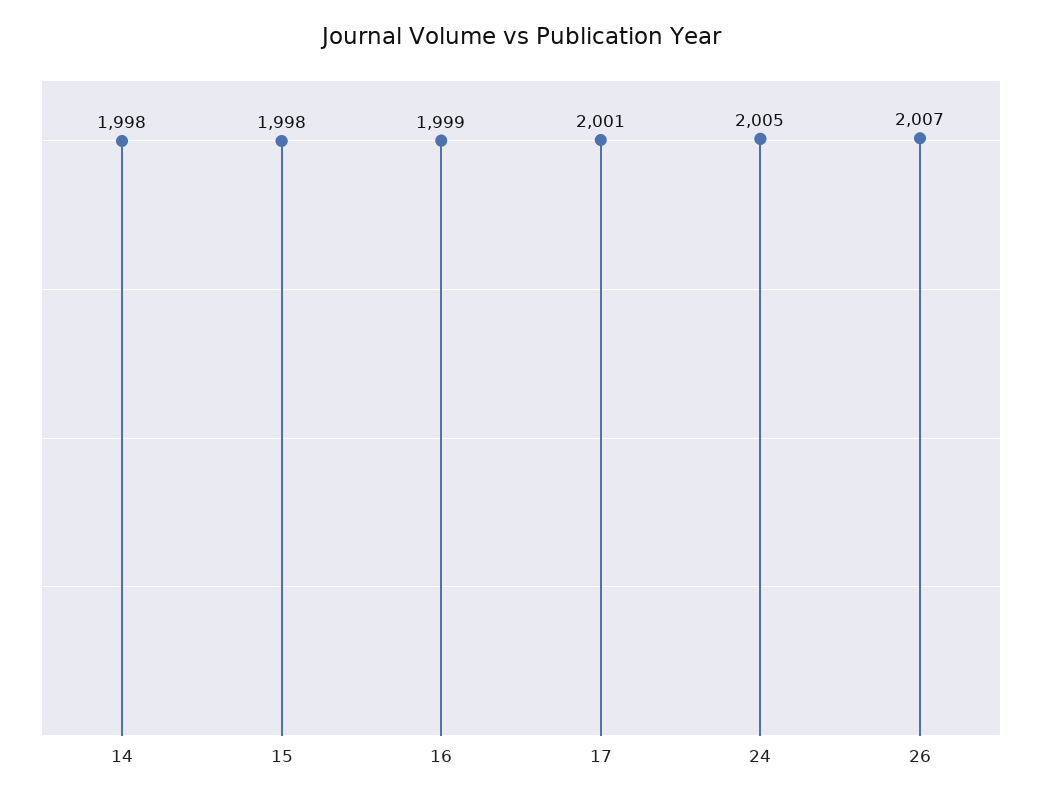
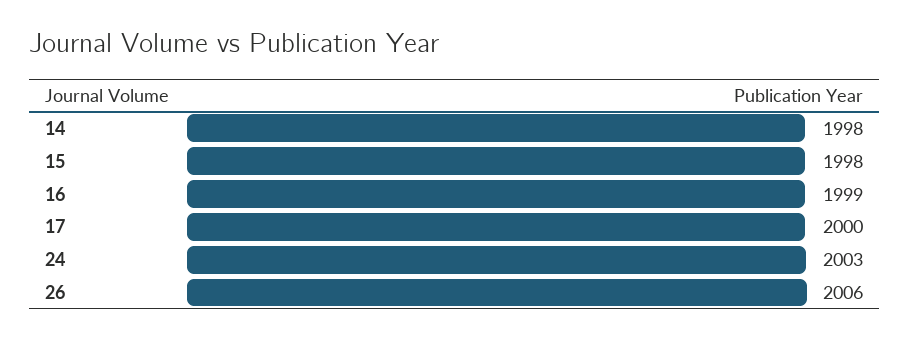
17: 2001 -> 2000
24: 2005 -> 2003
26: 2007 -> 2006

